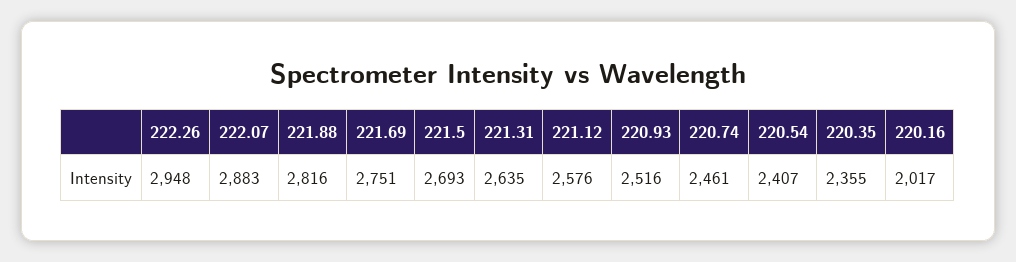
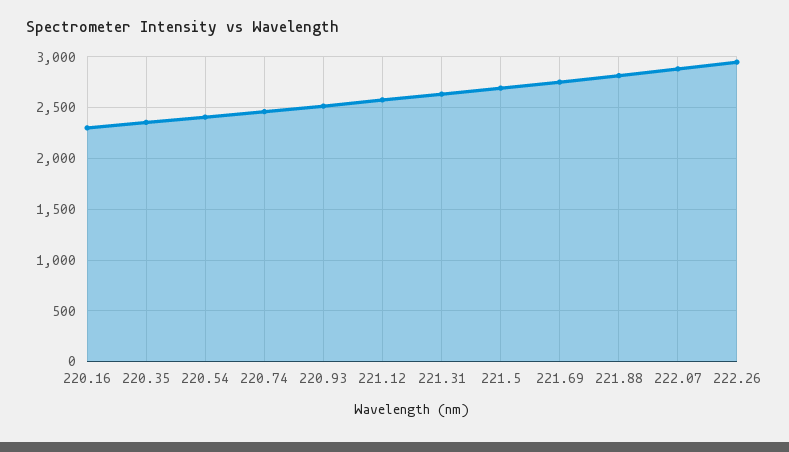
220.16: 2017 -> 2300

